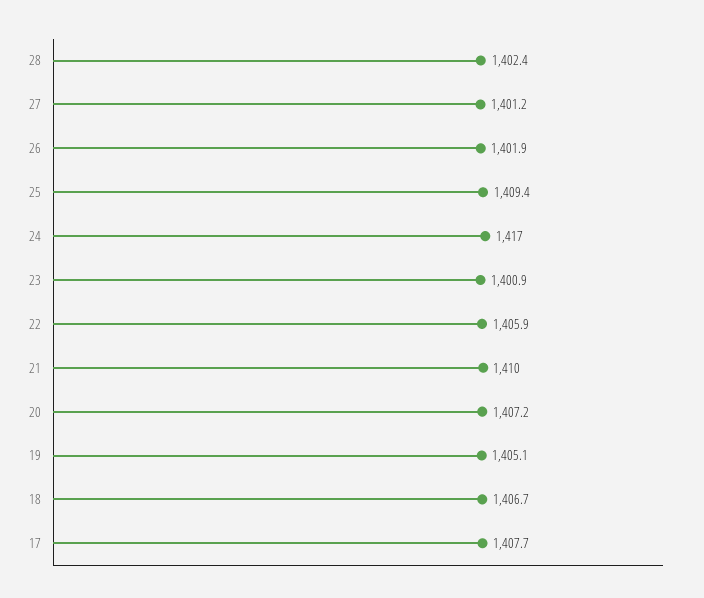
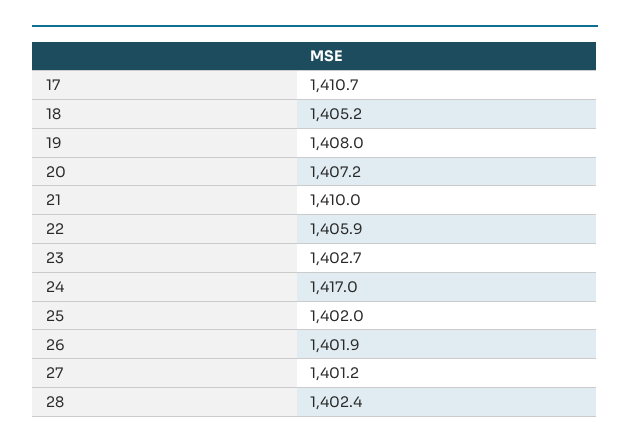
25: 1409.4 -> 1402
23: 1400.9 -> 1402.7
19: 1405.1 -> 1408
18: 1406.7 -> 1405.2
17: 1407.7 -> 1410.7

